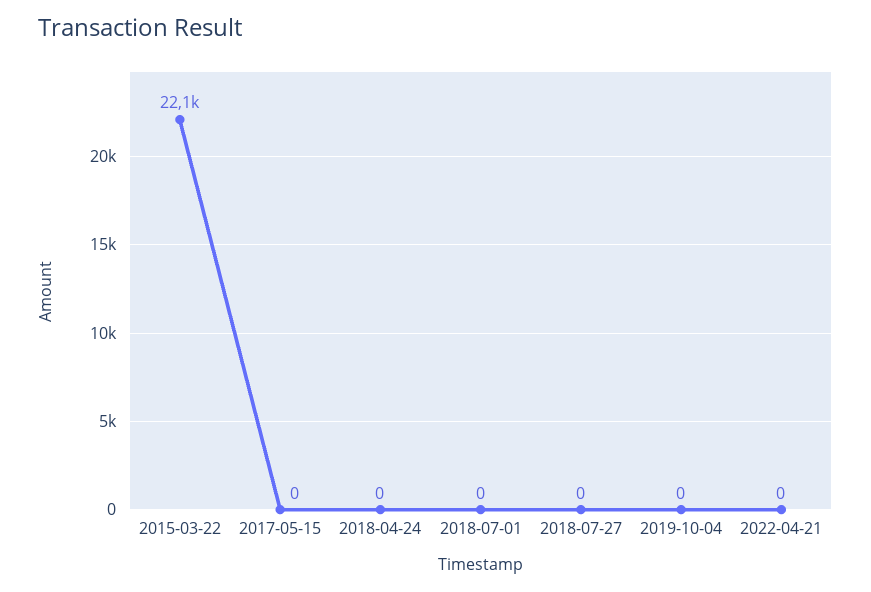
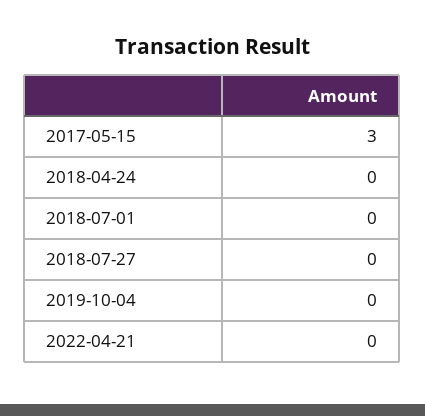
2015-03-22: 22100 -> none
2017-05-15: 0 -> 3

